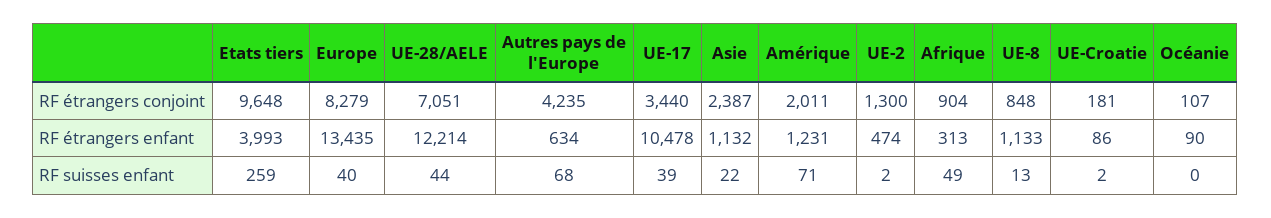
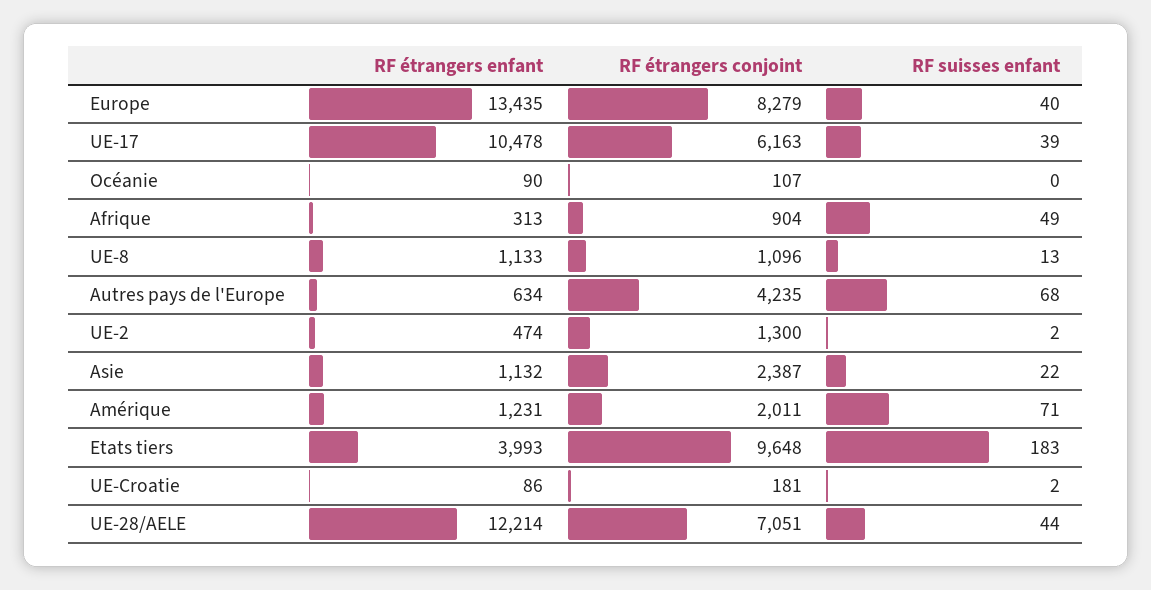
UE-17, RF étrangers conjoint: 3440 -> 6163
UE-8, RF étrangers conjoint: 848 -> 1096
Etats tiers, RF suisses enfant: 259 -> 183

